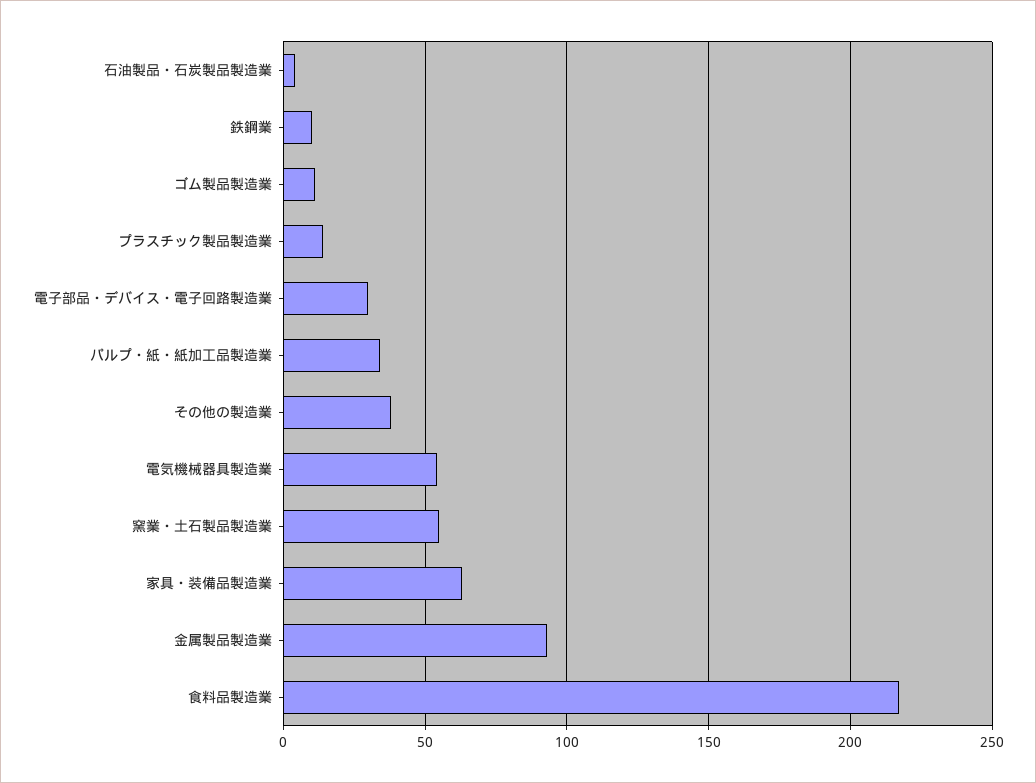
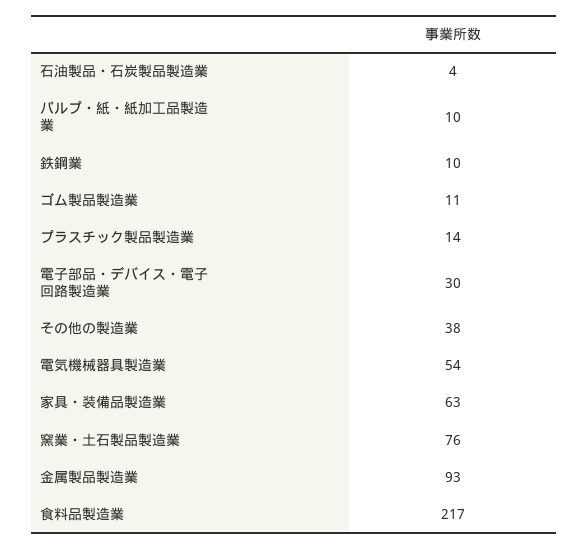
パルプ・紙・紙加工品製造業: 35 -> 10
窯業・土石製品製造業: 55 -> 76

